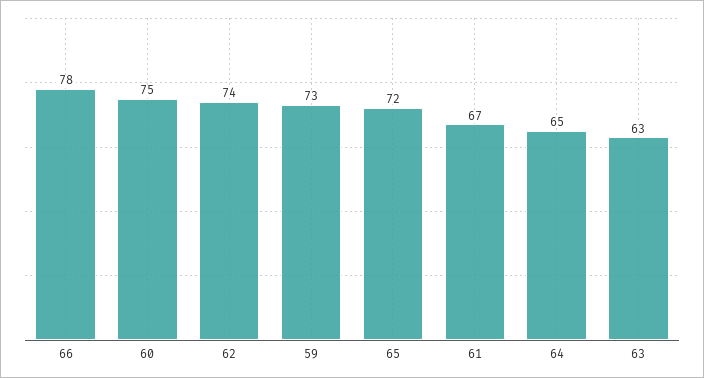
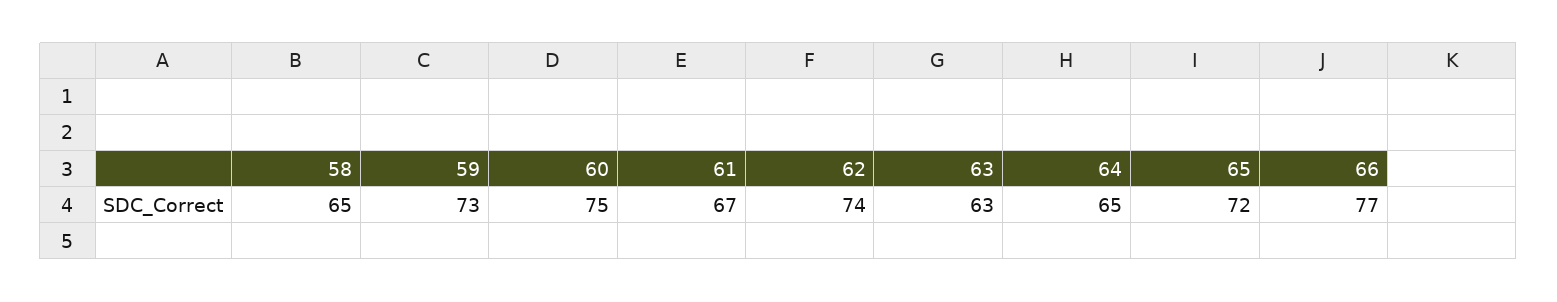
66: 78 -> 77
58: none -> 65

